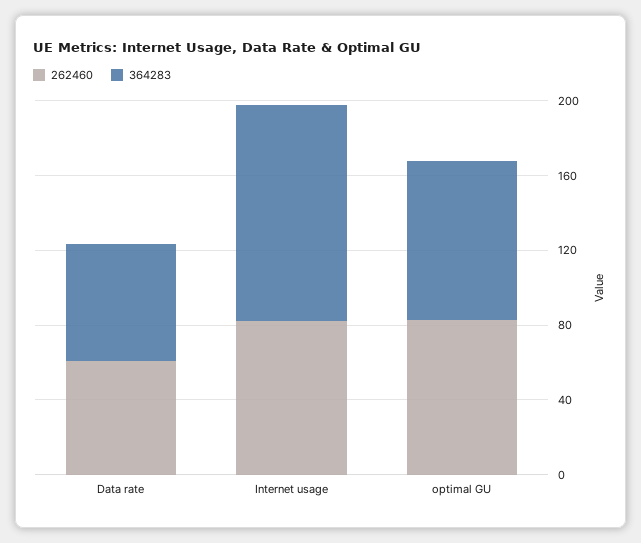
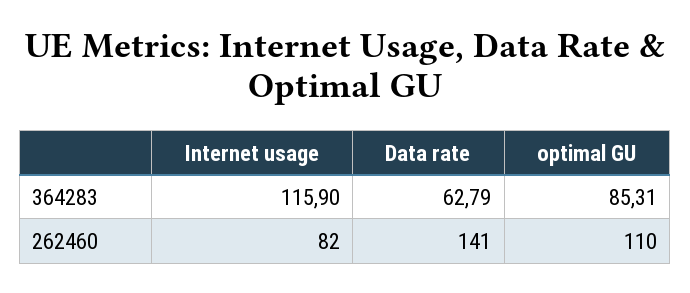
262460, Data rate: 60 -> 141
262460, optimal GU: 80 -> 110

